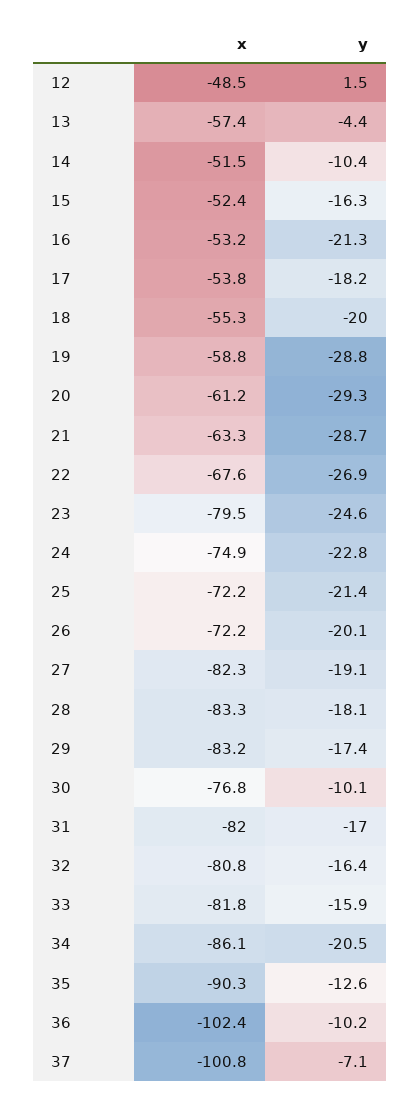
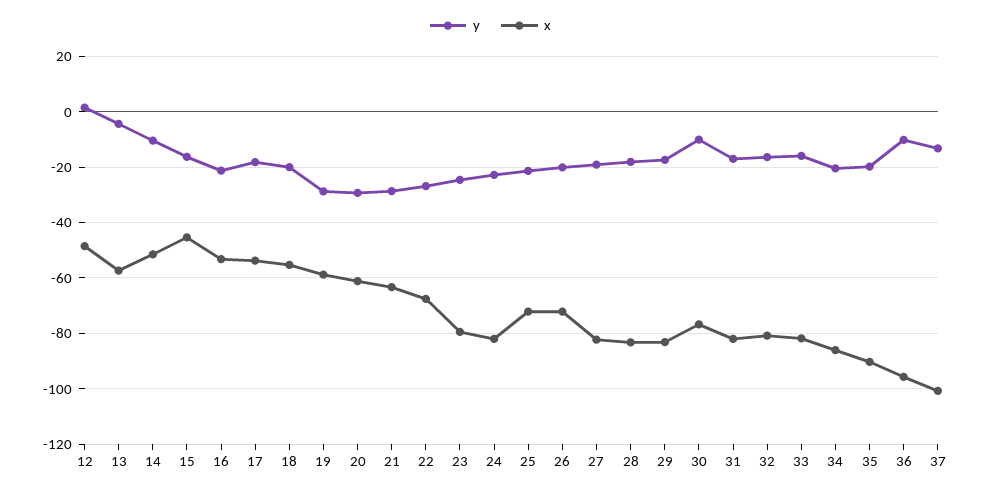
x, 15: -52.4 -> -45
x, 24: -74.9 -> -82.5
y, 35: -12.6 -> -20
x, 36: -102.4 -> -95
y, 37: -7.1 -> -12.5

